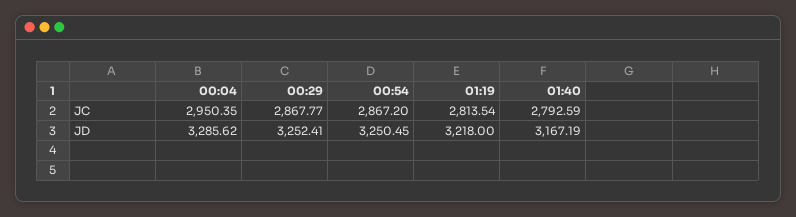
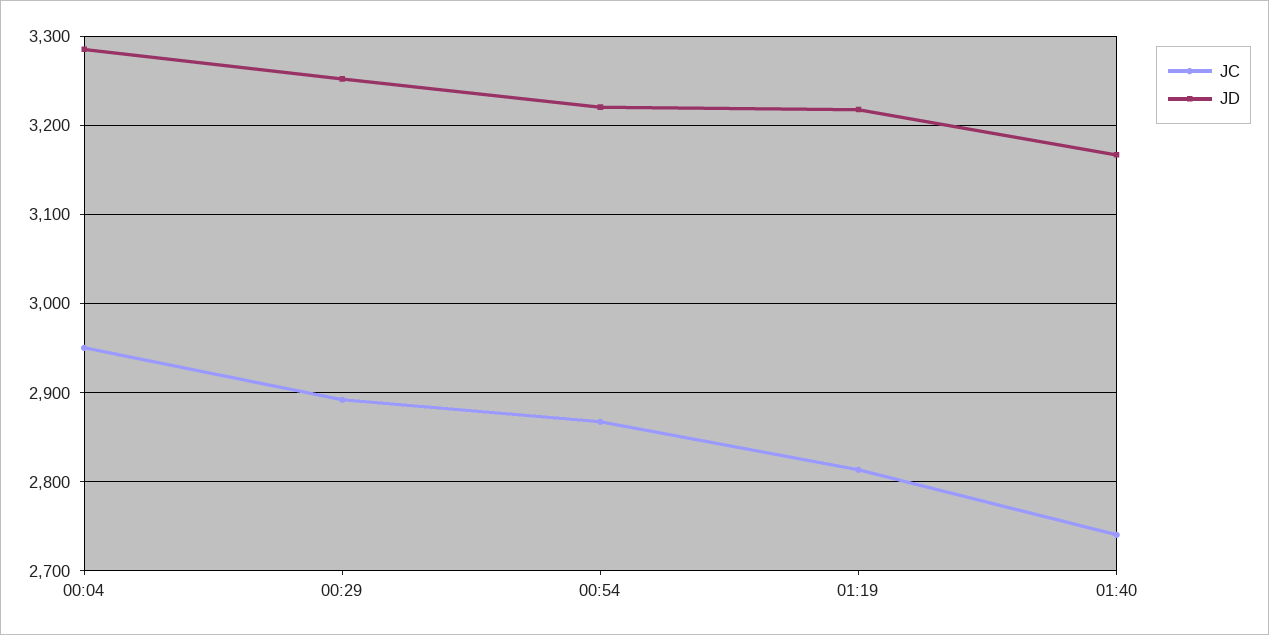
JC, 00:29: 2867.77 -> 2890
JC, 01:40: 2792.59 -> 2740
JD, 00:54: 3250.45 -> 3220

